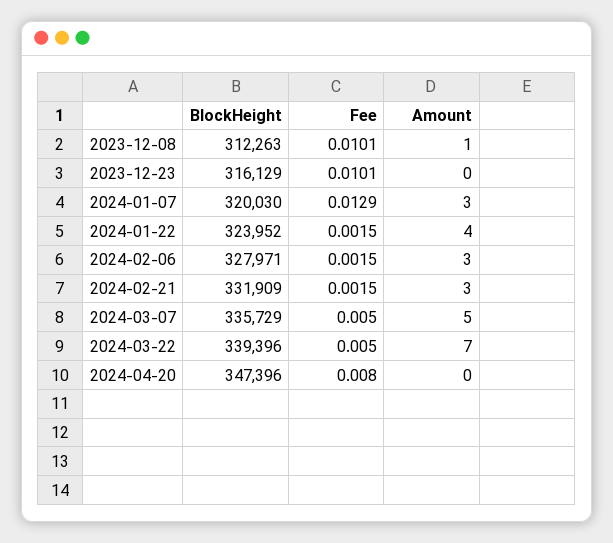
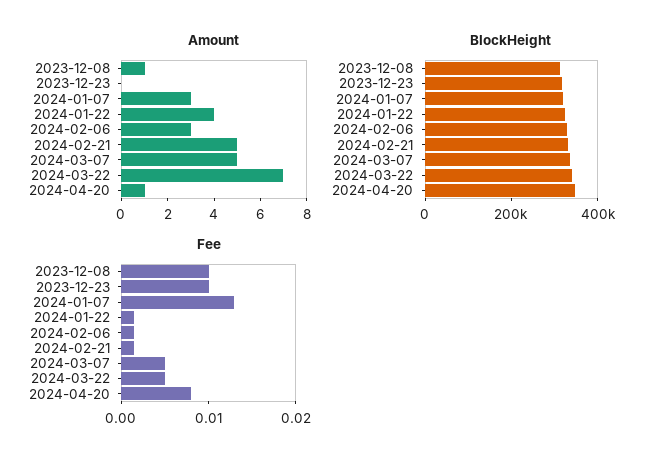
Amount, 2024-02-21: 3 -> 5
Amount, 2024-04-20: 0 -> 1

